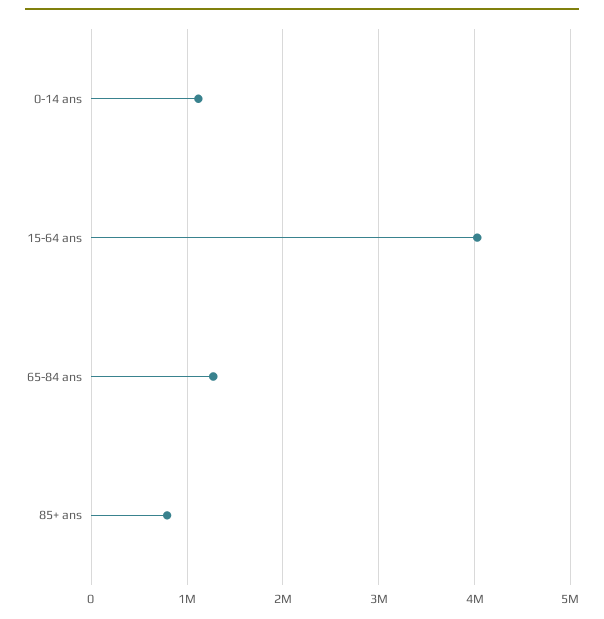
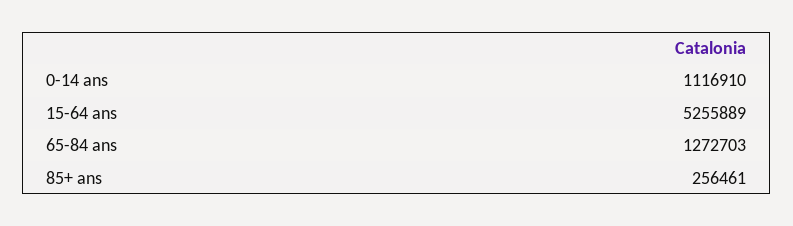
15-64 ans: 4000000 -> 5255889
85+ ans: 800000 -> 256461

